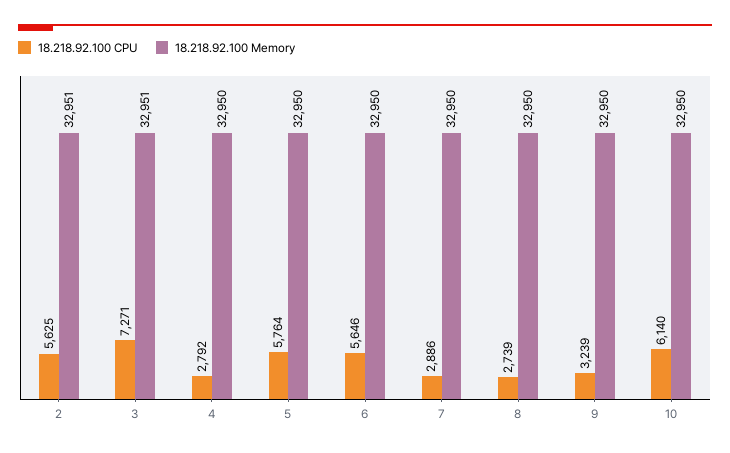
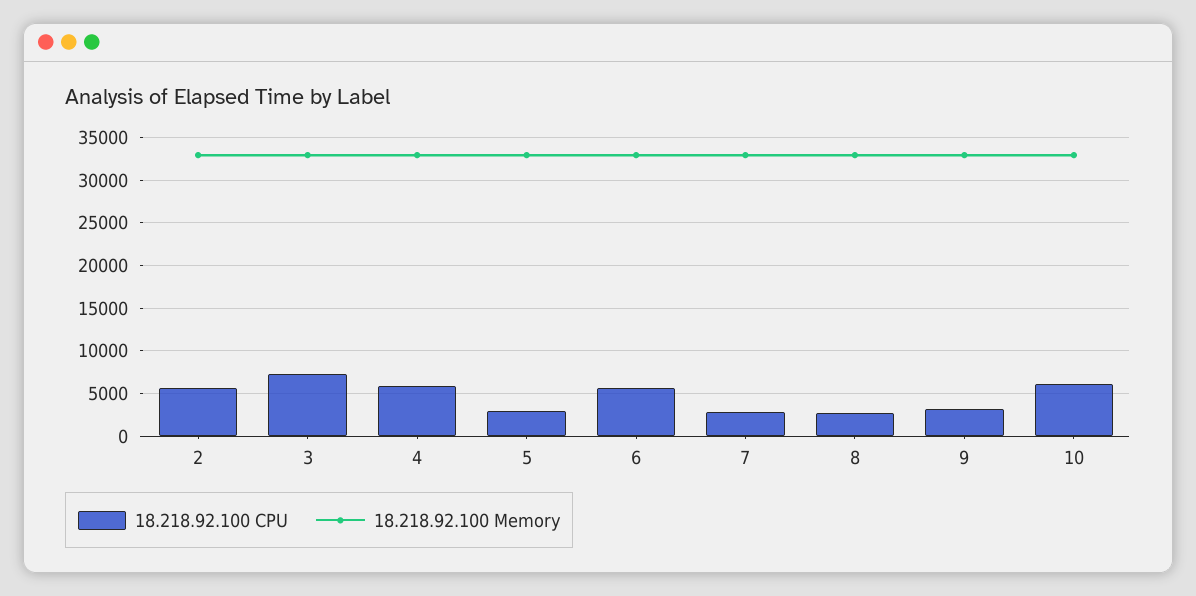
18.218.92.100 CPU, 4: 2792 -> 6000
18.218.92.100 CPU, 5: 5764 -> 3000

